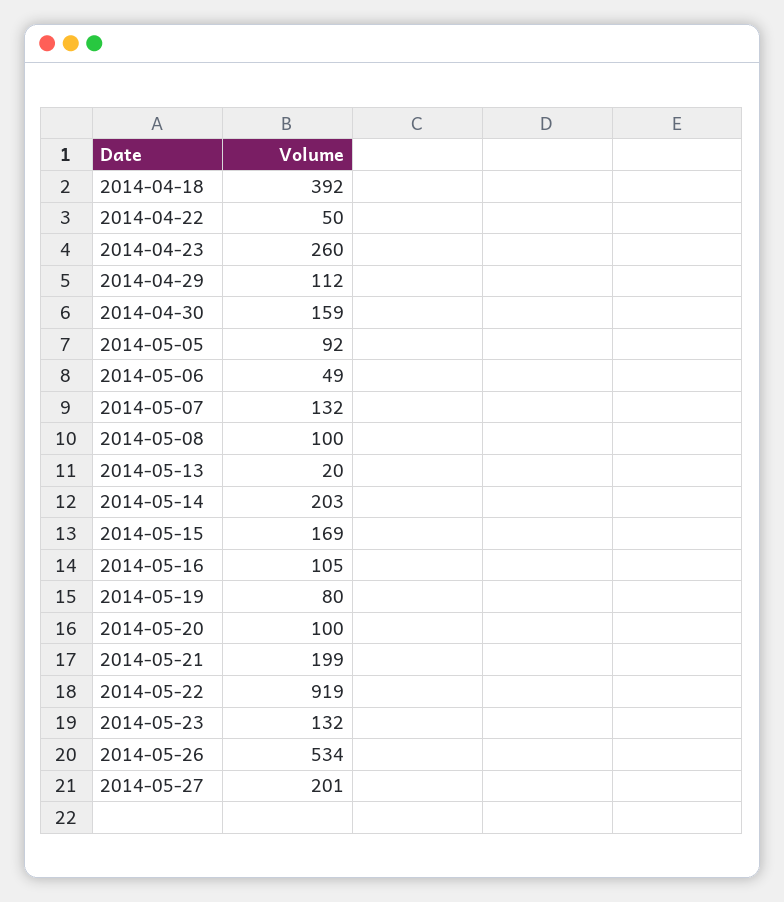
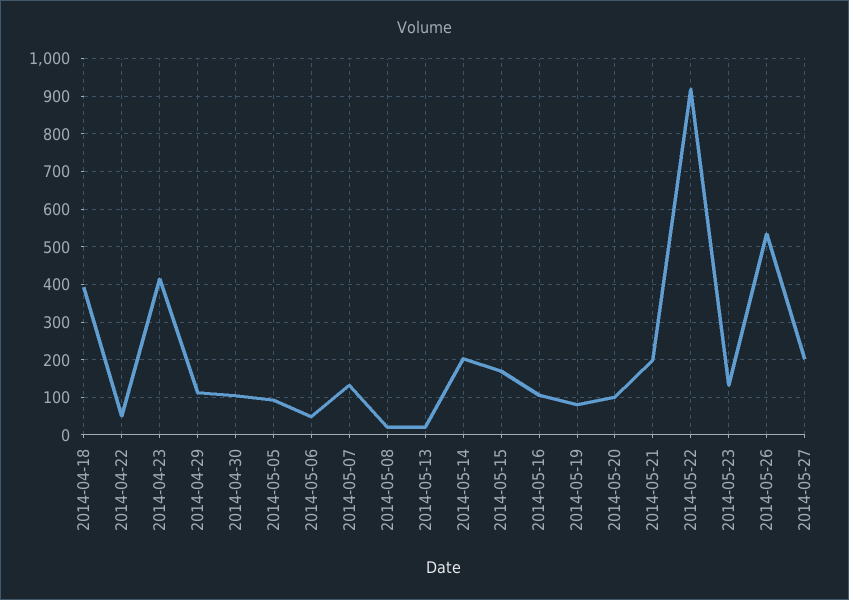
2014-04-23: 260 -> 420
2014-04-30: 159 -> 100
2014-05-08: 100 -> 20

